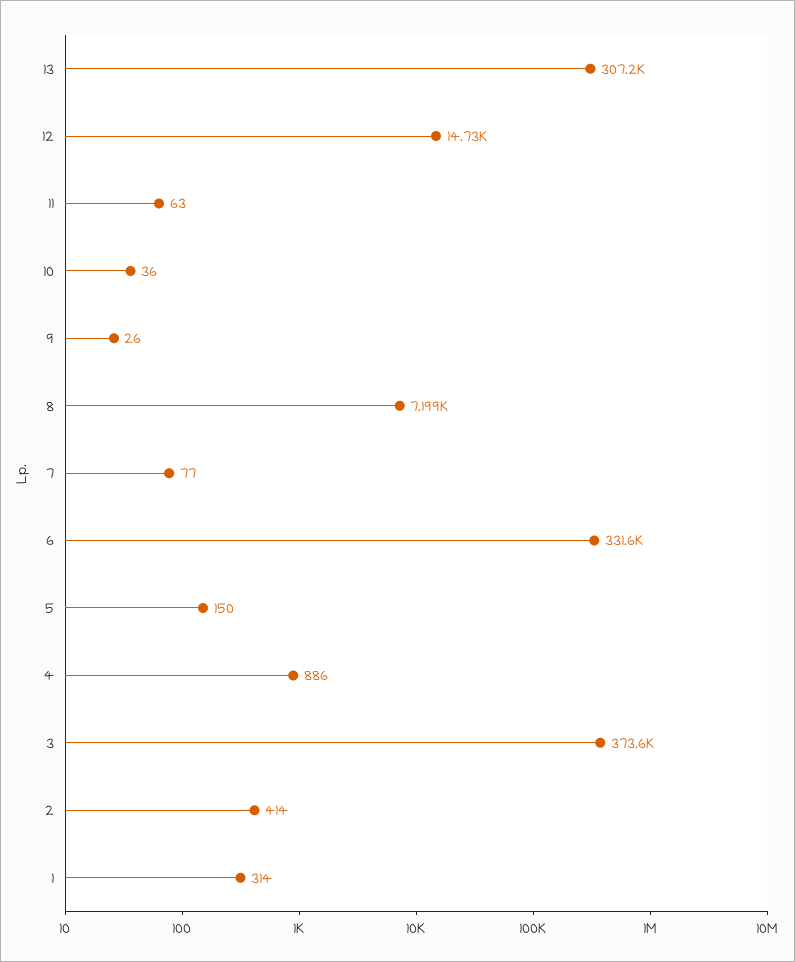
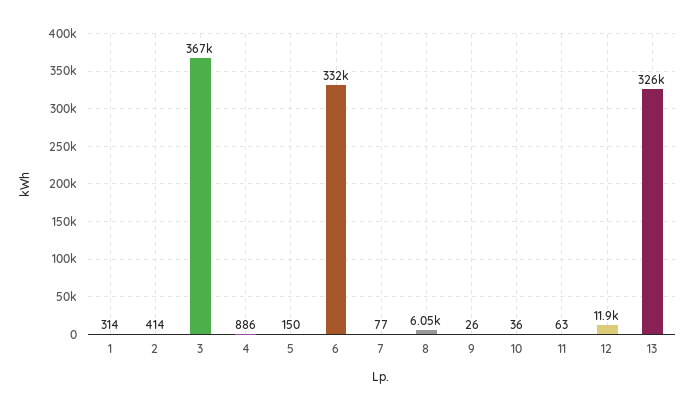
13: 307200 -> 326000
12: 14730 -> 11900
8: 7199 -> 6050
3: 373600 -> 367000

